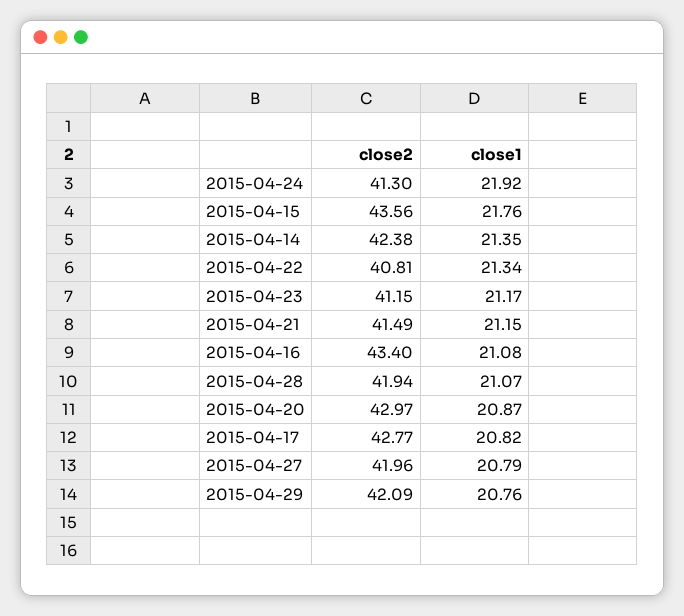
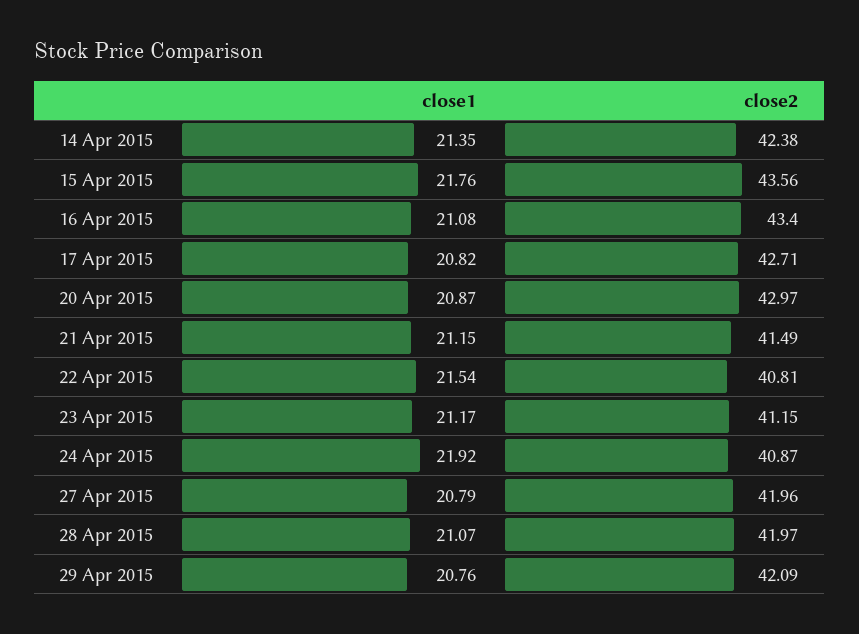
close2, 2015-04-24: 41.3 -> 40.87
close1, 2015-04-22: 21.34 -> 21.54
close2, 2015-04-28: 41.94 -> 41.97
close2, 2015-04-17: 42.77 -> 42.71

